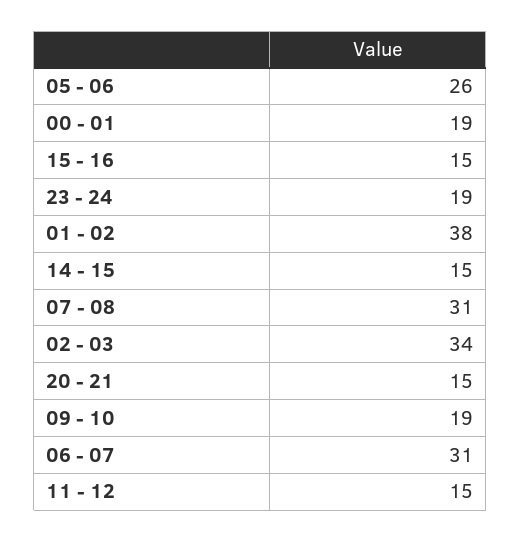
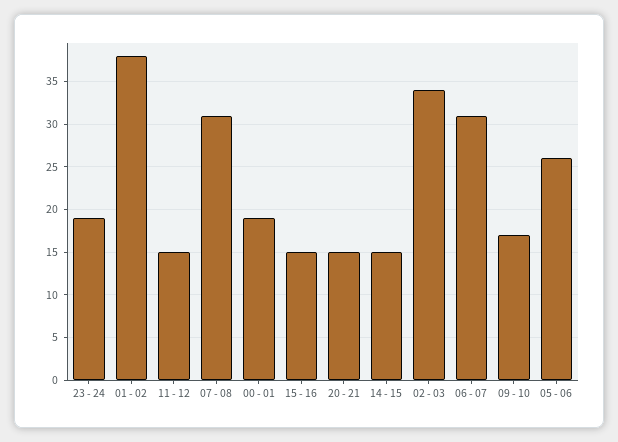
09 - 10: 19 -> 17

